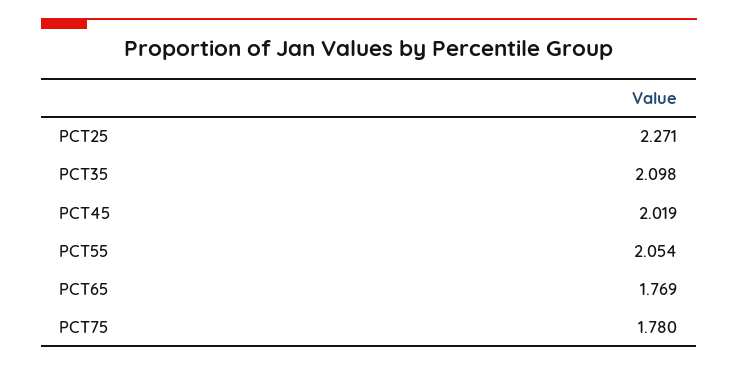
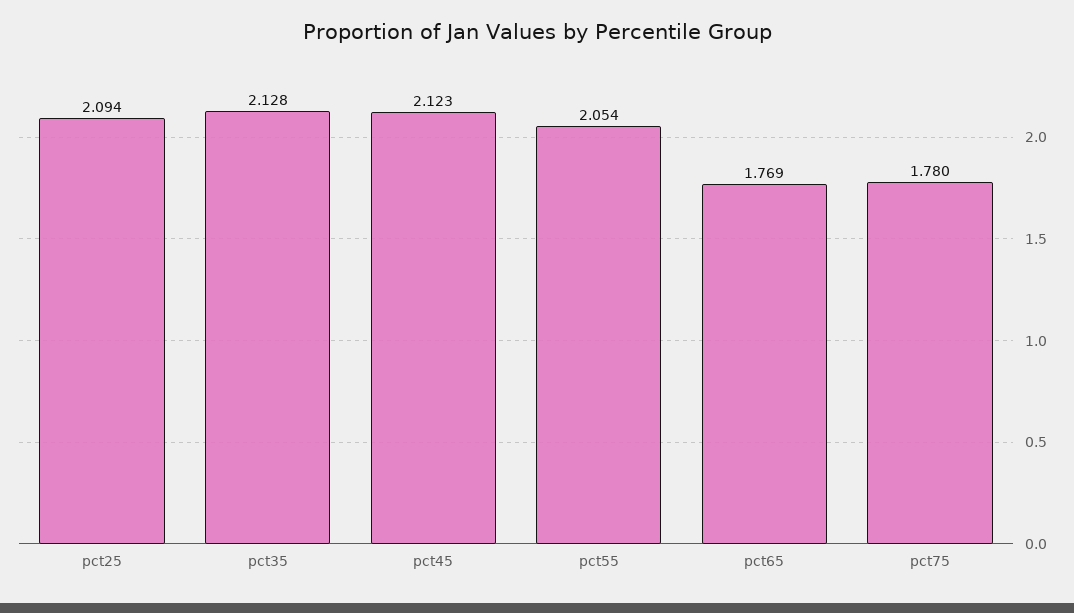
PCT25: 2.271 -> 2.094
PCT35: 2.098 -> 2.128
PCT45: 2.019 -> 2.123

